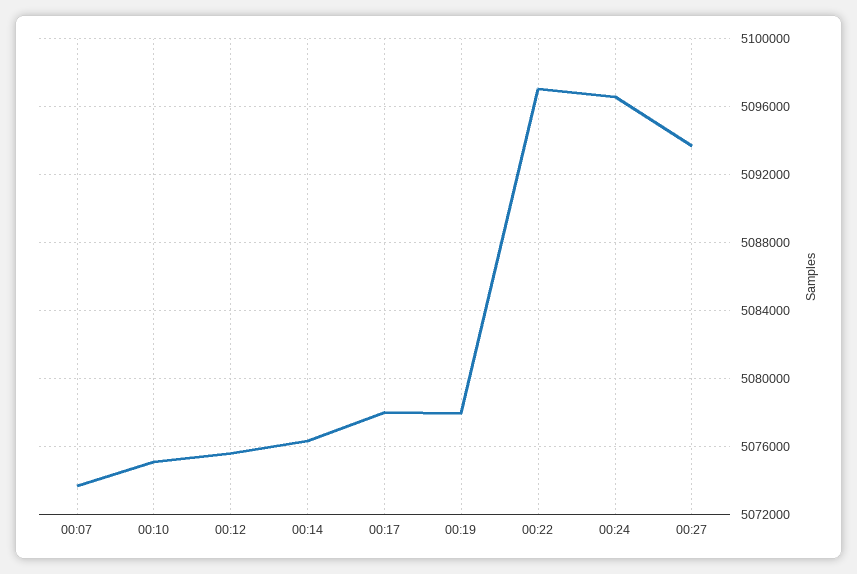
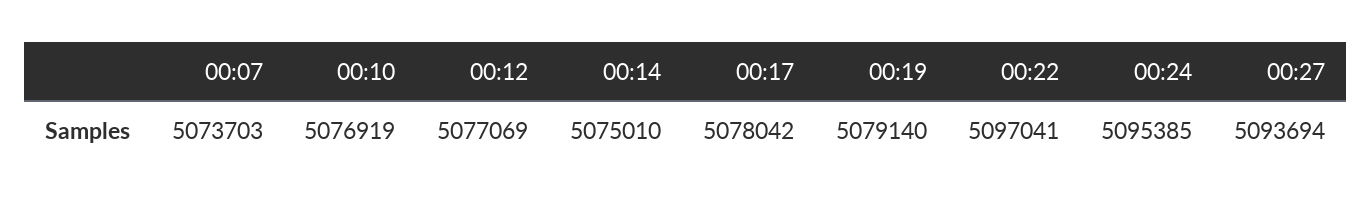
00:10: 5075000 -> 5076919
00:12: 5075500 -> 5077069
00:14: 5076500 -> 5075010
00:19: 5078000 -> 5079140
00:24: 5096500 -> 5095385

